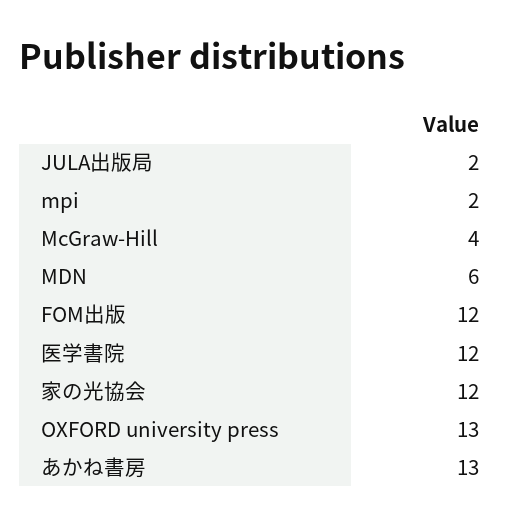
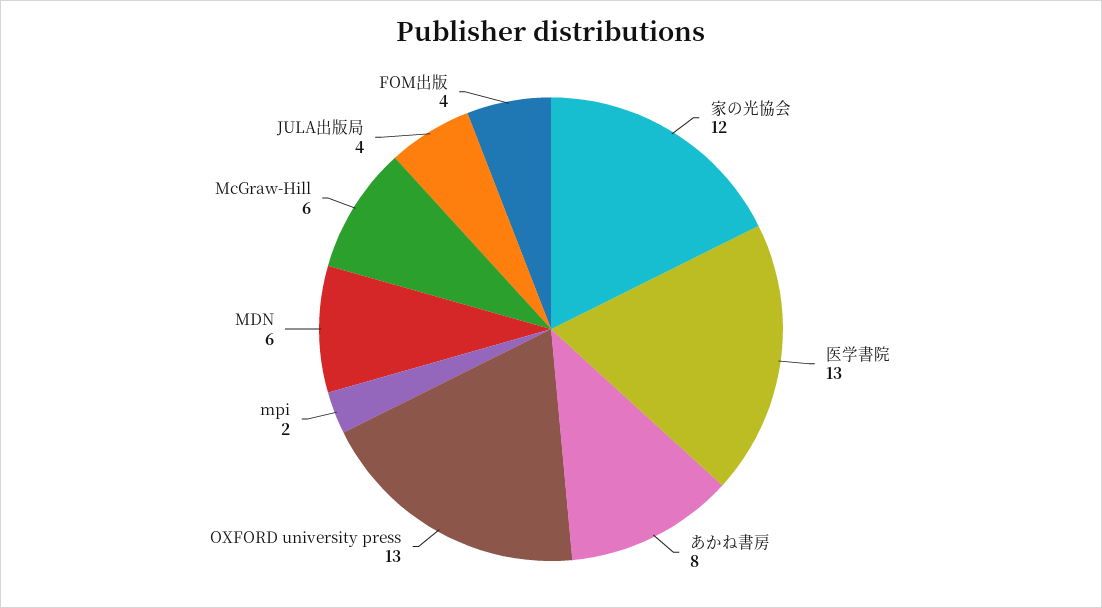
JULA出版局: 2 -> 4
McGraw-Hill: 4 -> 6
FOM出版: 12 -> 4
医学書院: 12 -> 13
あかね書房: 13 -> 8

